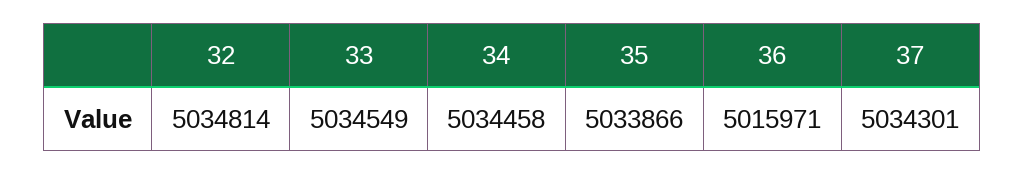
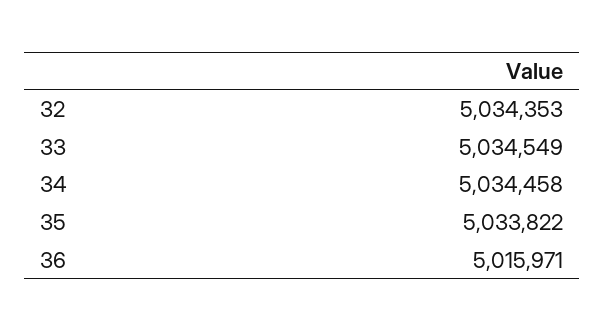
32: 5034814 -> 5034353
35: 5033866 -> 5033822
37: 5034301 -> none

